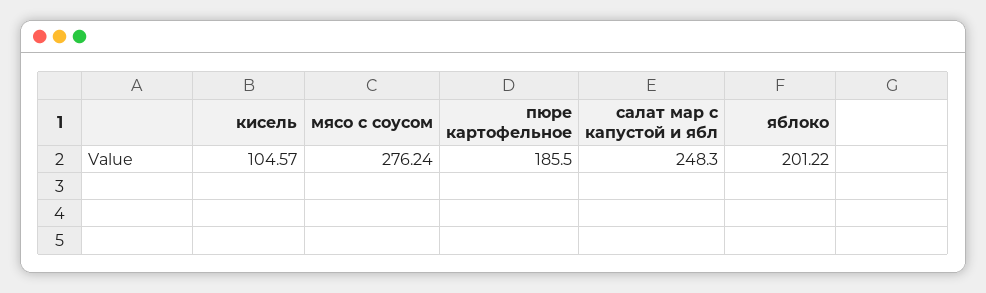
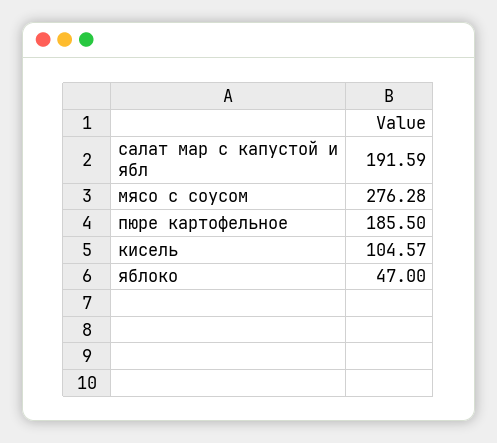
мясо с соусом: 276.24 -> 276.28
салат мар с капустой и ябл: 248.3 -> 191.59
яблоко: 201.22 -> 47

